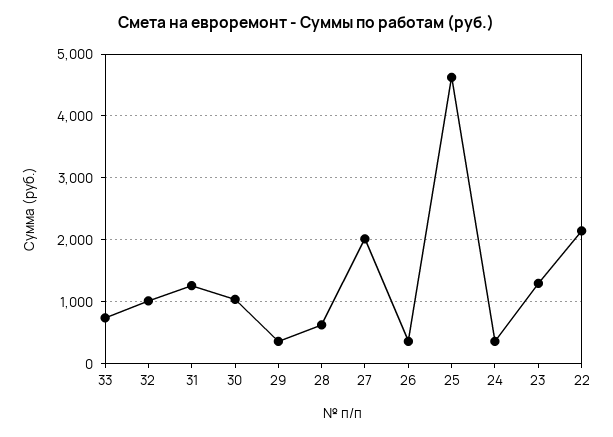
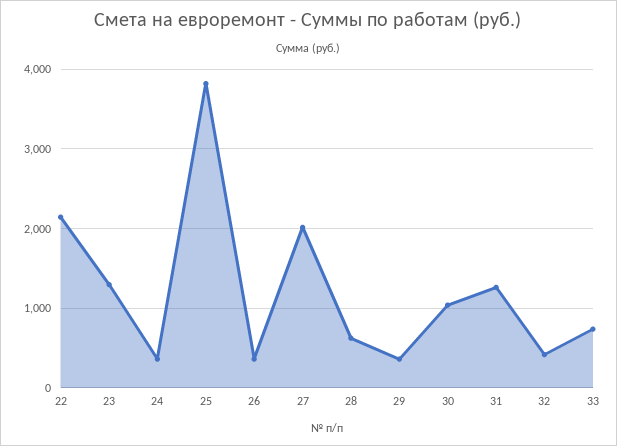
32: 1000 -> 400
25: 4600 -> 3800

